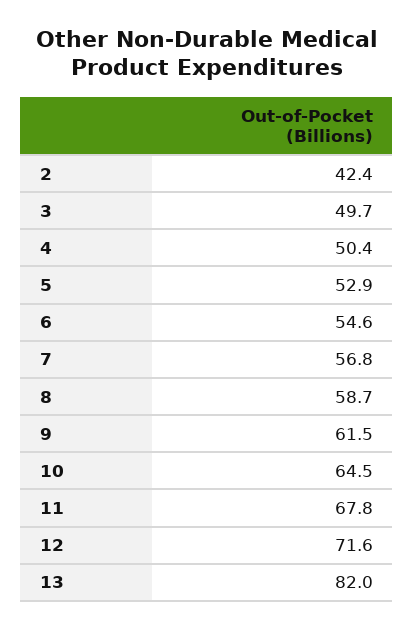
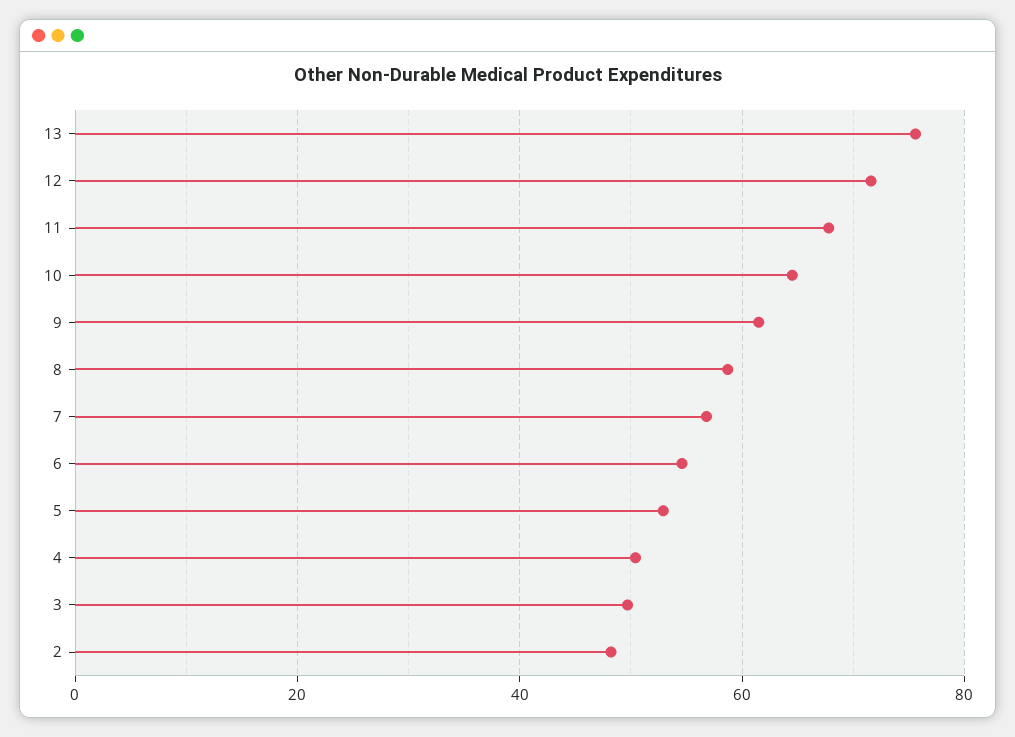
2: 42.4 -> 48
13: 82 -> 76

